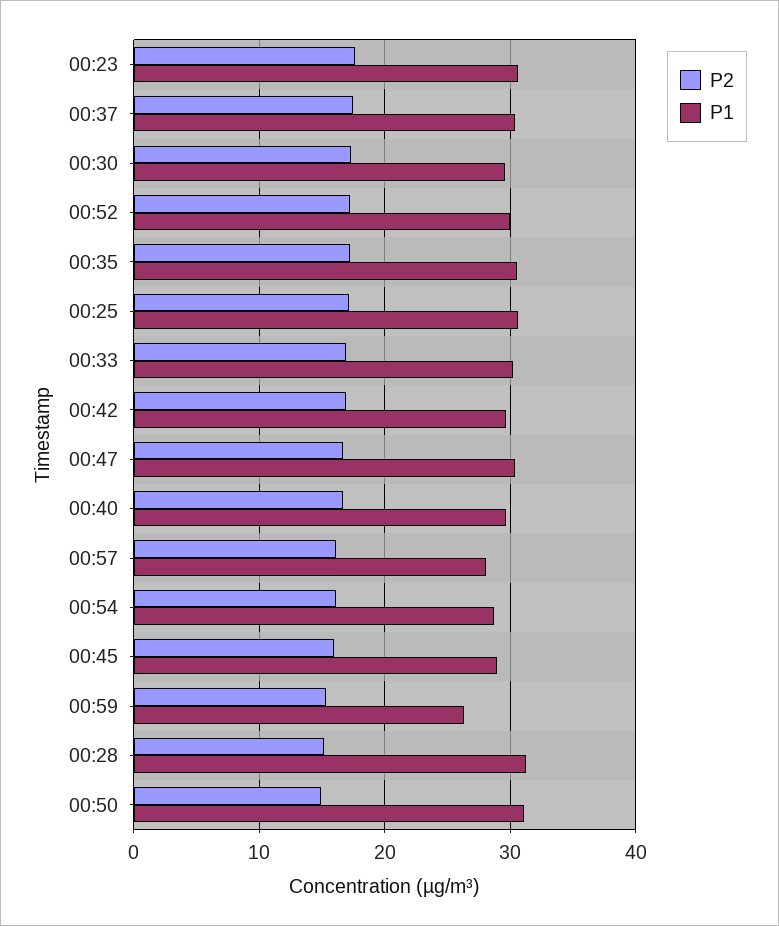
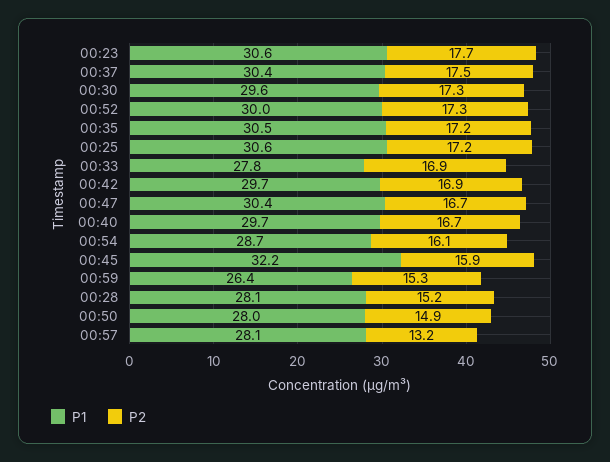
P1, 00:33: 30 -> 27.8
P2, 00:57: 16 -> 13.2
P1, 00:45: 29 -> 32.2
P1, 00:28: 31 -> 28.1
P1, 00:50: 31 -> 28

